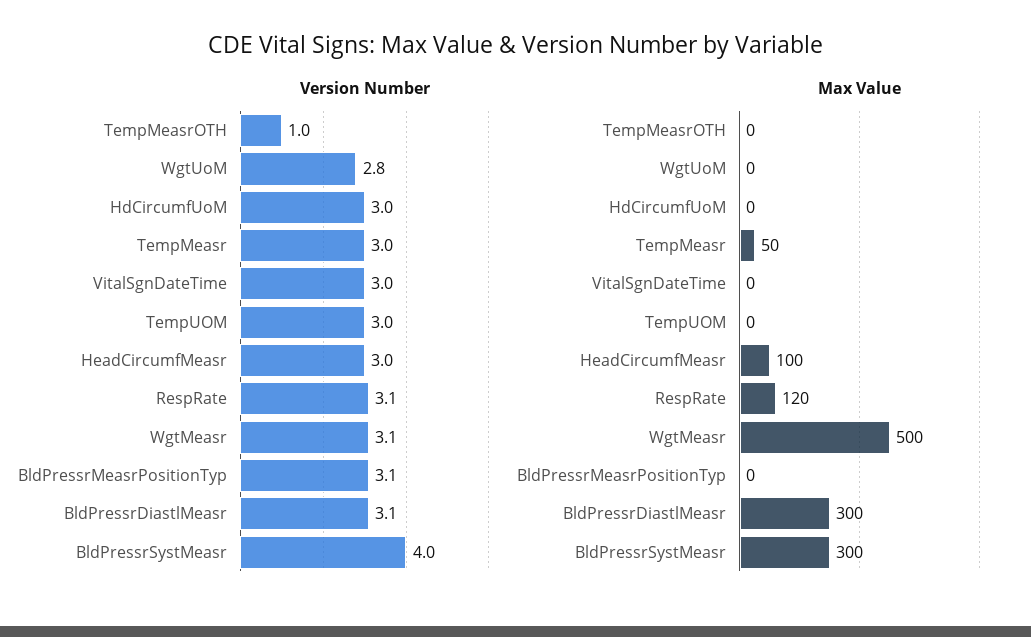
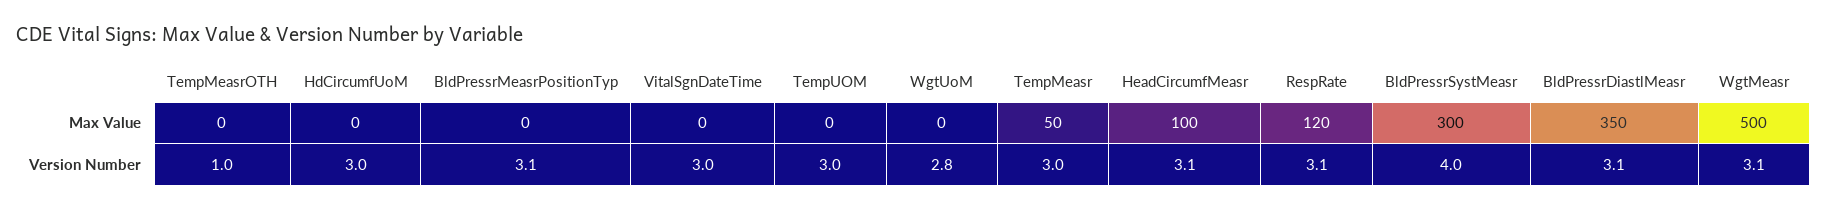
Version Number, HeadCircumfMeasr: 3 -> 3.1
Max Value, BldPressrDiastlMeasr: 300 -> 350

